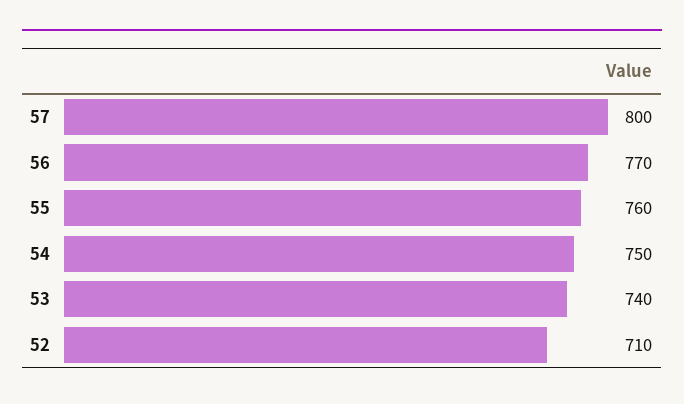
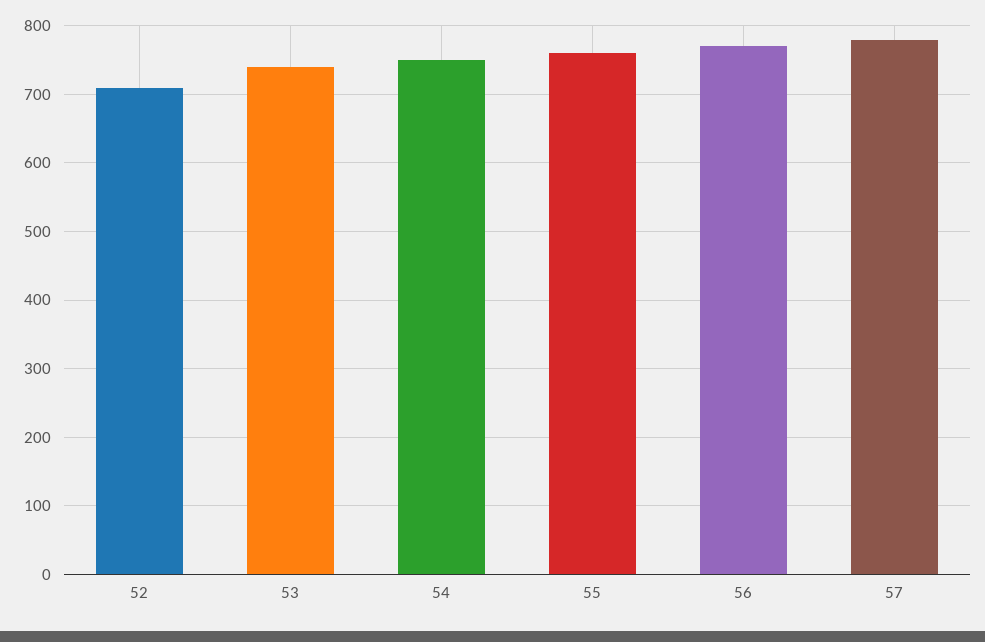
57: 800 -> 780

